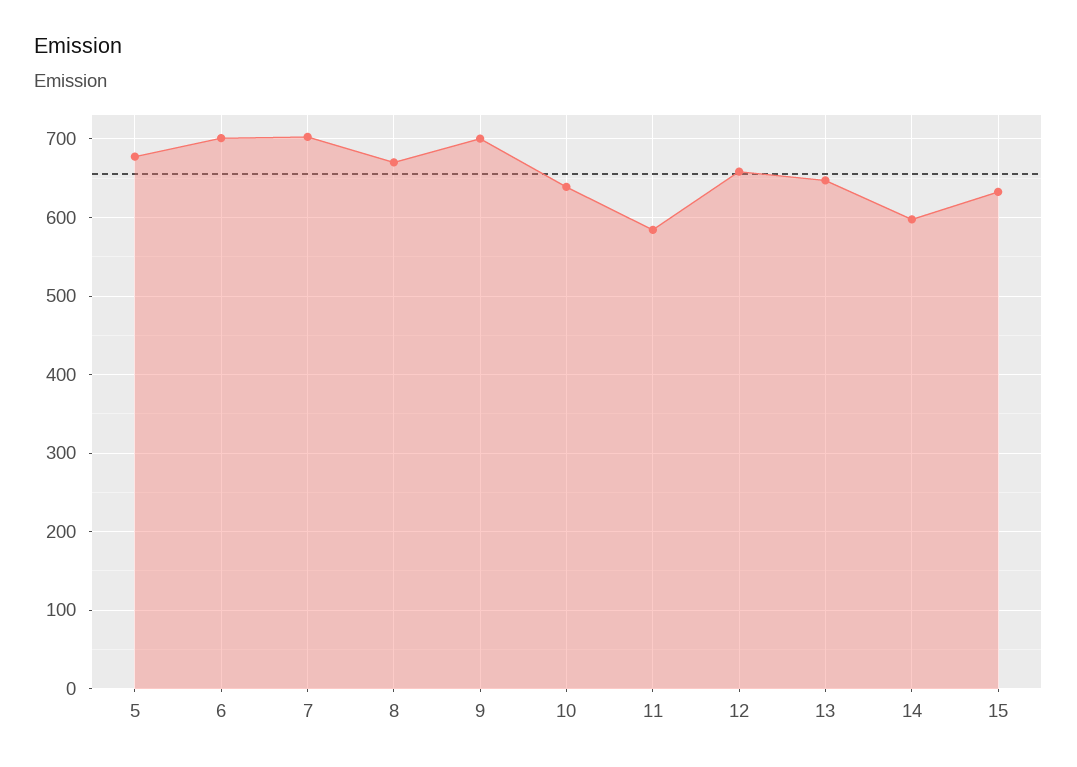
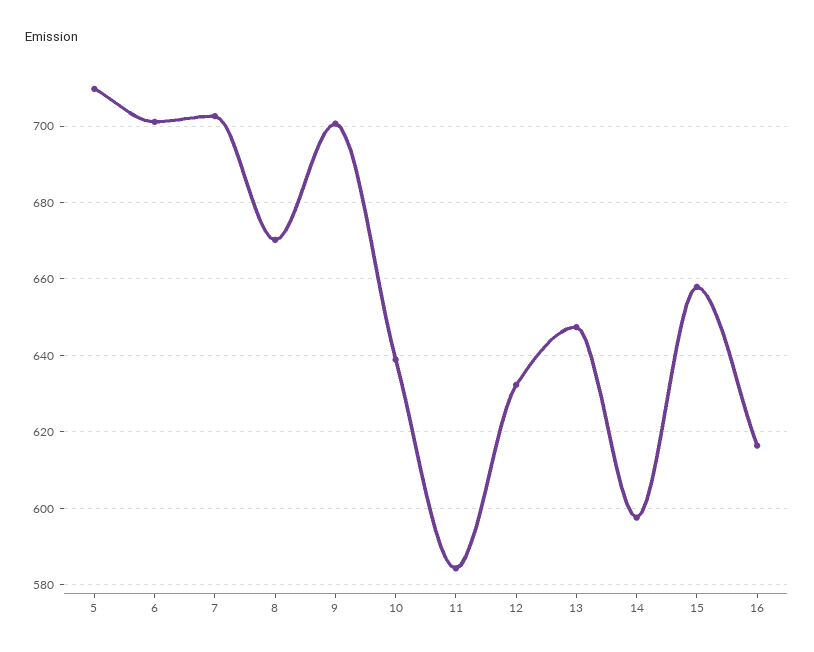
5: 680 -> 710
12: 660 -> 632
15: 630 -> 658
16: none -> 616

